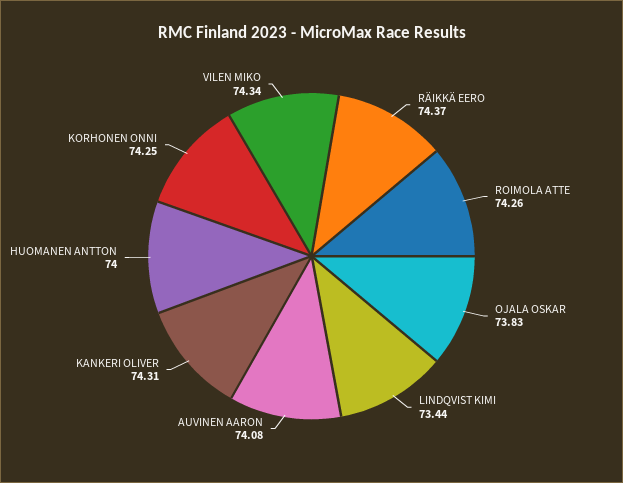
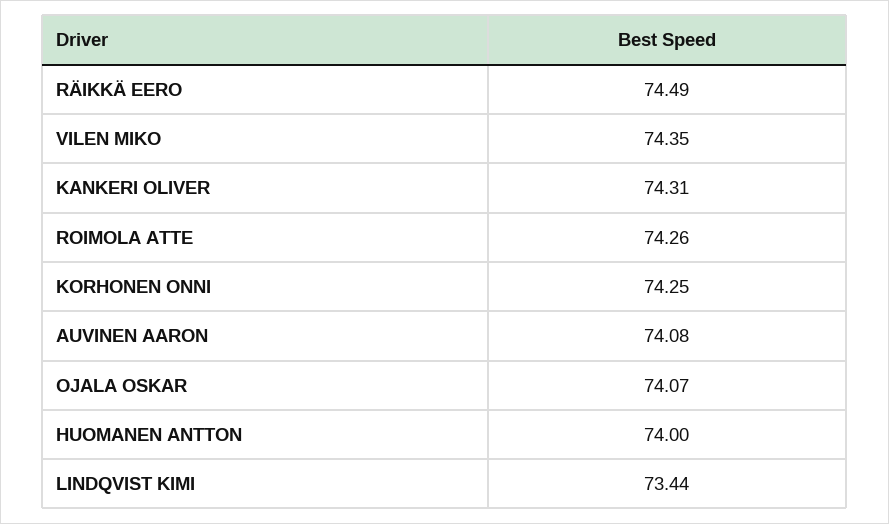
RÄIKKÄ EERO: 74.37 -> 74.49
OJALA OSKAR: 73.83 -> 74.07
VILEN MIKO: 74.34 -> 74.35

